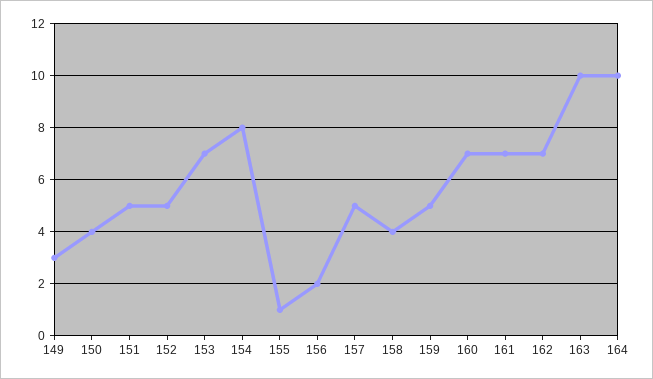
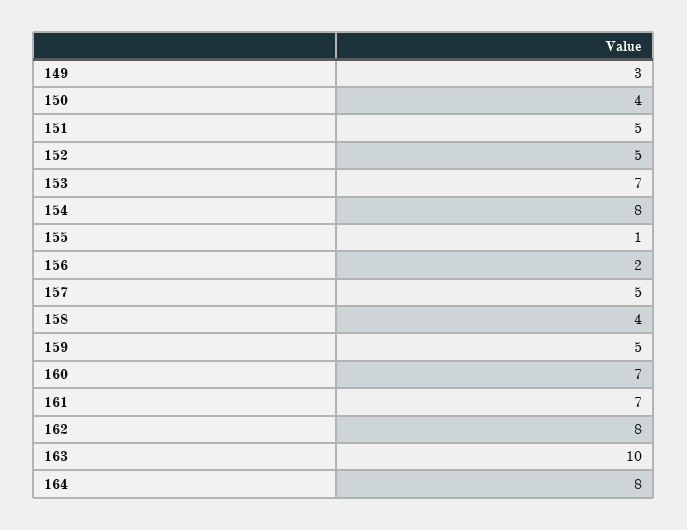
162: 7 -> 8
164: 10 -> 8

